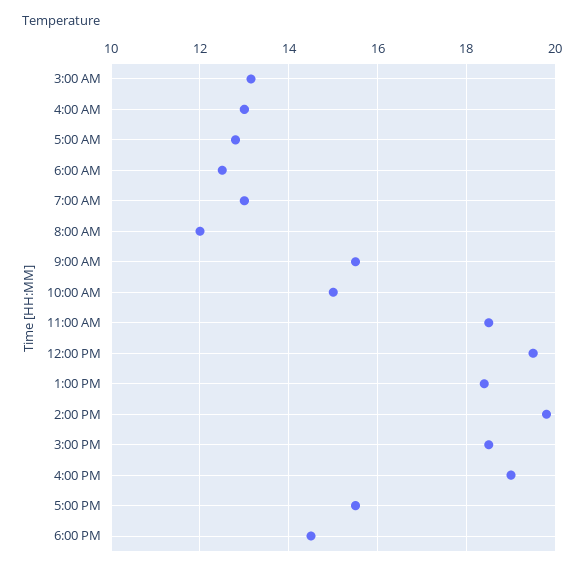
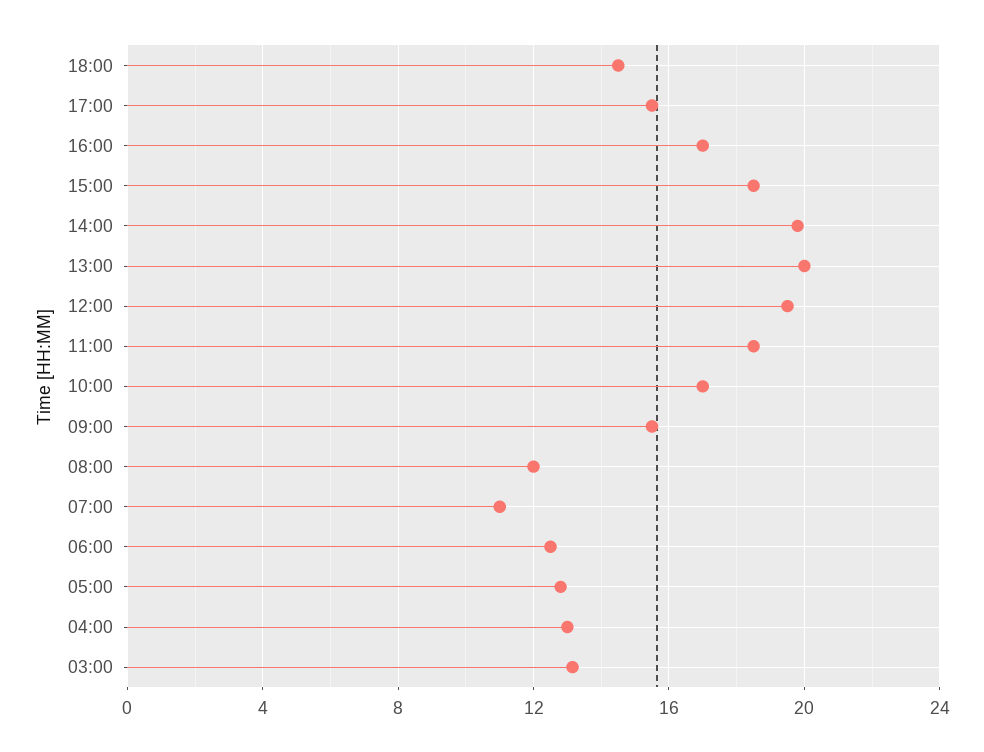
7:00 AM: 13 -> 11
10:00 AM: 15 -> 17
1:00 PM: 18.4 -> 20
4:00 PM: 19 -> 17

